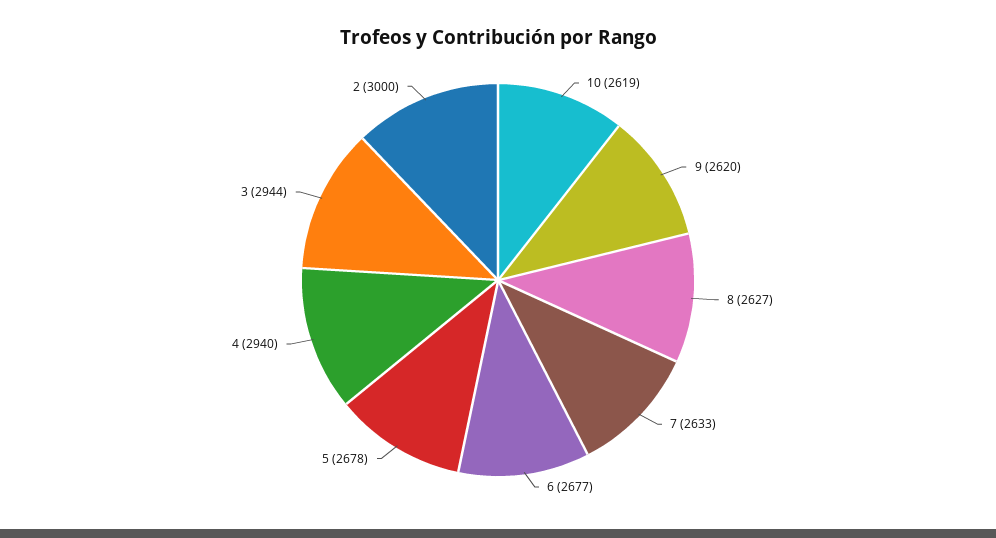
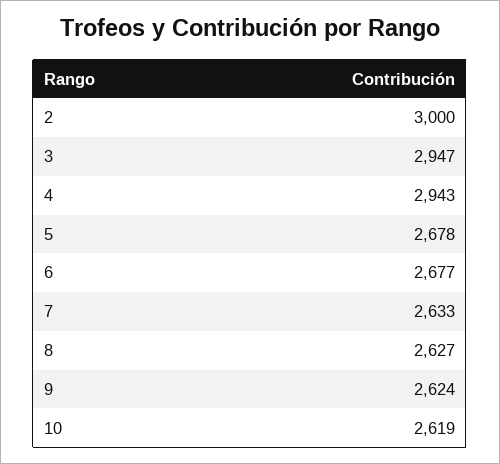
9: 2620 -> 2624
4: 2940 -> 2943
3: 2944 -> 2947

